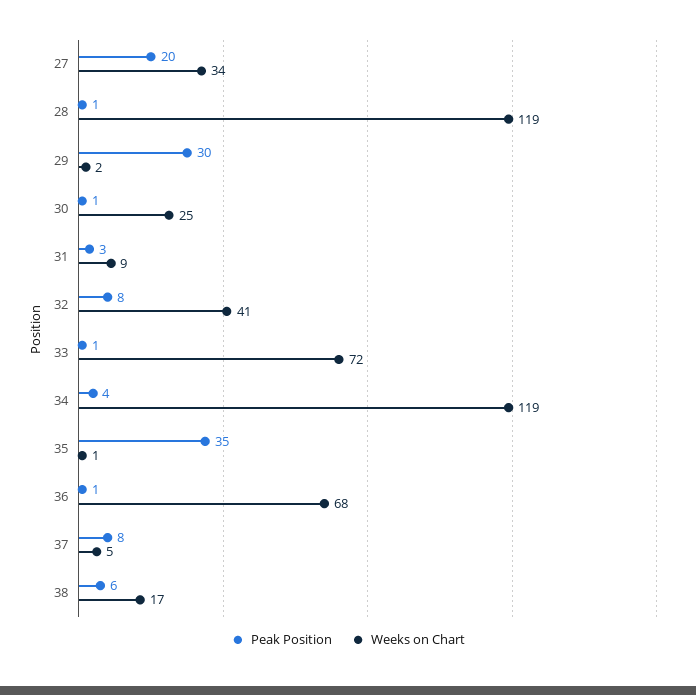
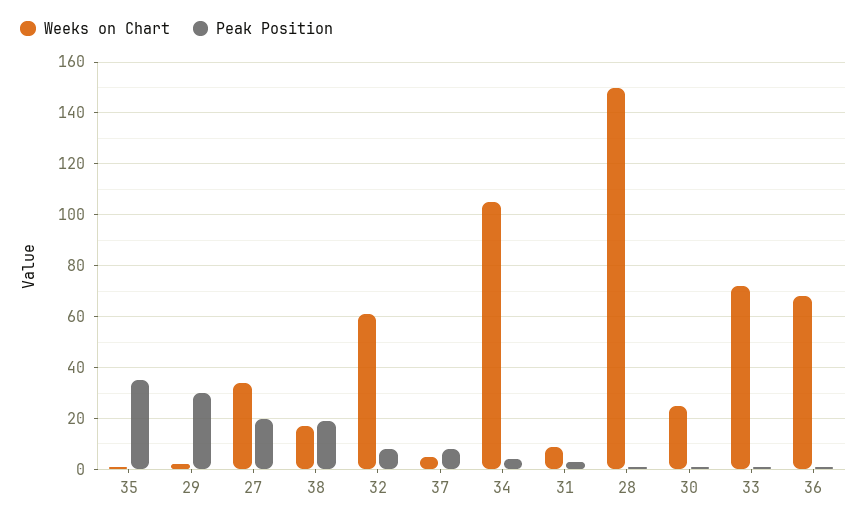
Weeks on Chart, 28: 119 -> 150
Weeks on Chart, 32: 41 -> 60
Weeks on Chart, 34: 119 -> 105
Peak Position, 38: 6 -> 20

